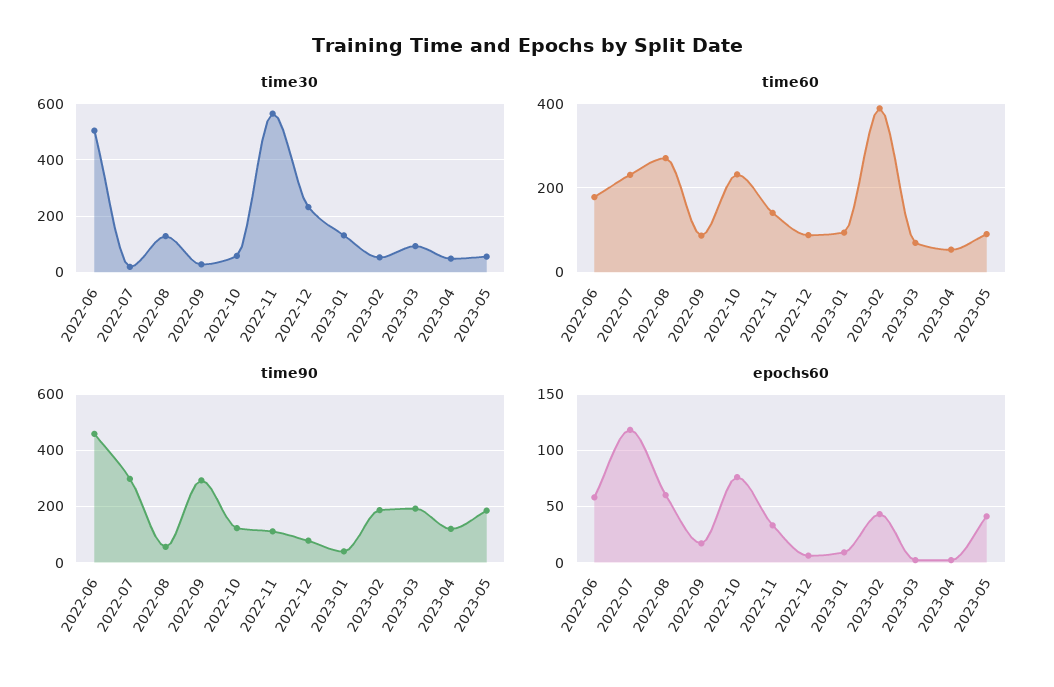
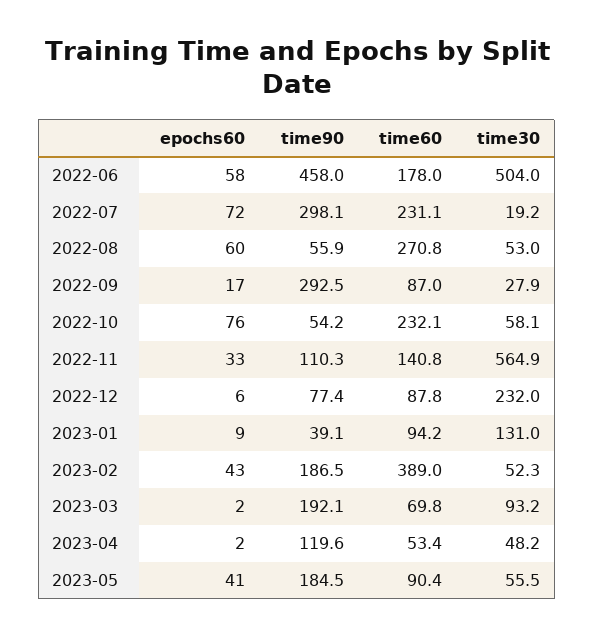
time30, 2022-08: 125 -> 53
time90, 2022-10: 125 -> 54.2
epochs60, 2022-07: 120 -> 72

